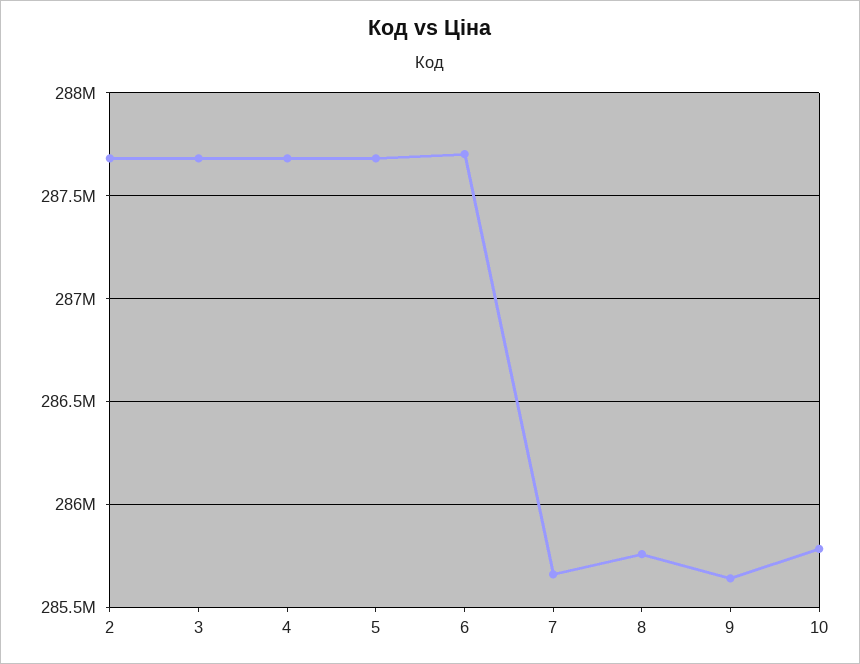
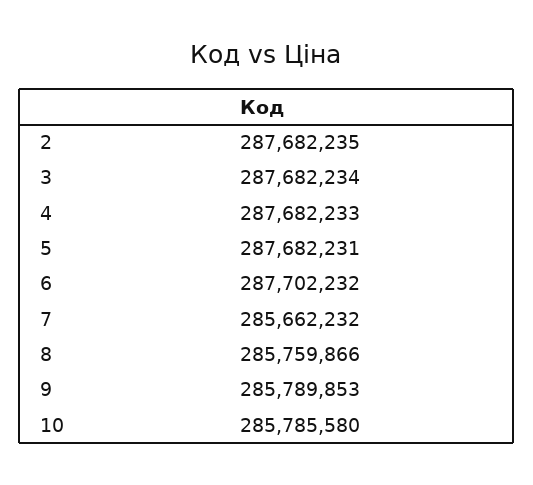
9: 285650000 -> 285789853

